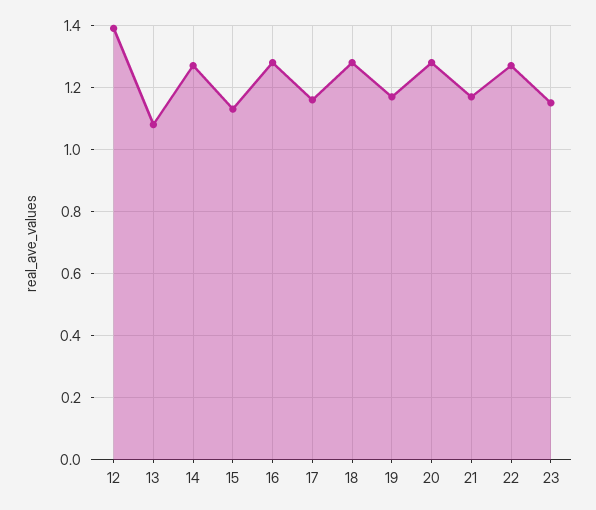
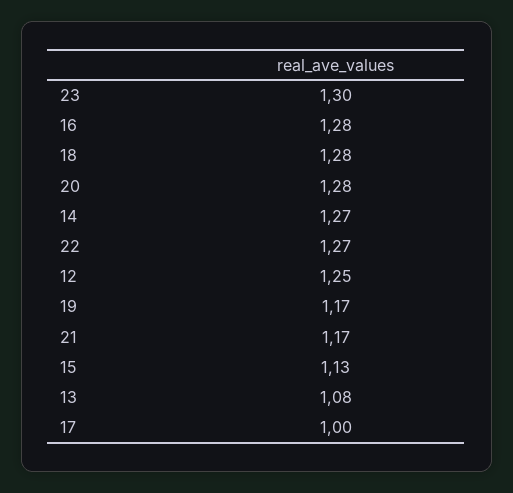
12: 1.4 -> 1.25
17: 1.15 -> 1
23: 1.15 -> 1.3

